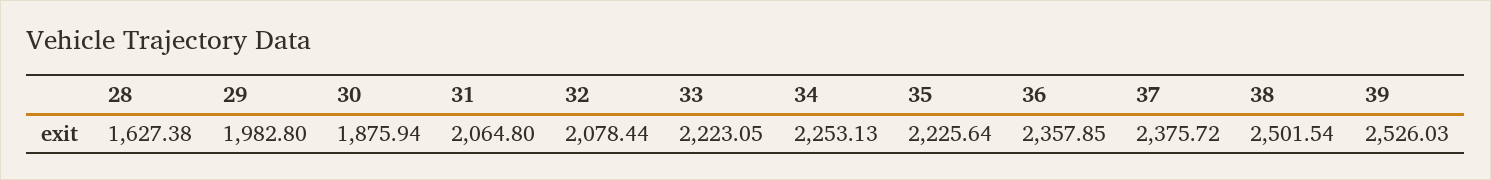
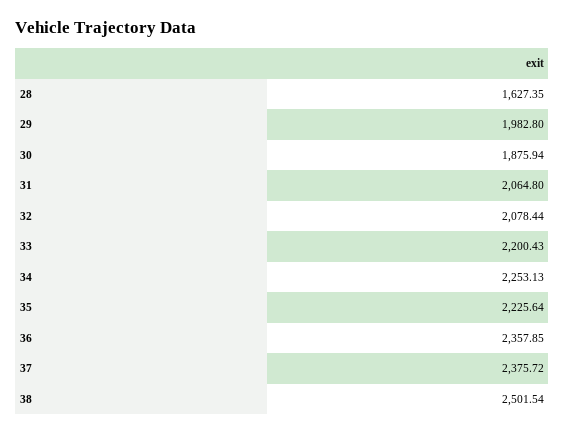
28: 1627.38 -> 1627.35
33: 2223.05 -> 2200.43
39: 2526.03 -> none

